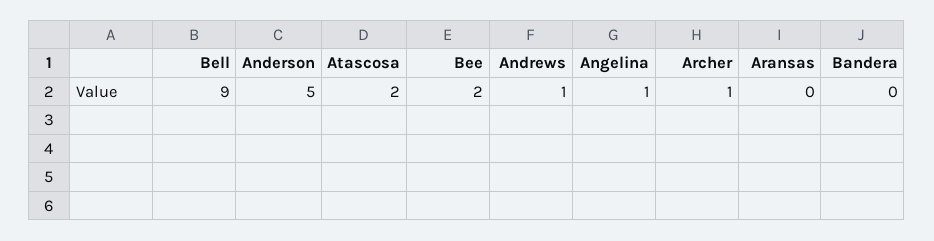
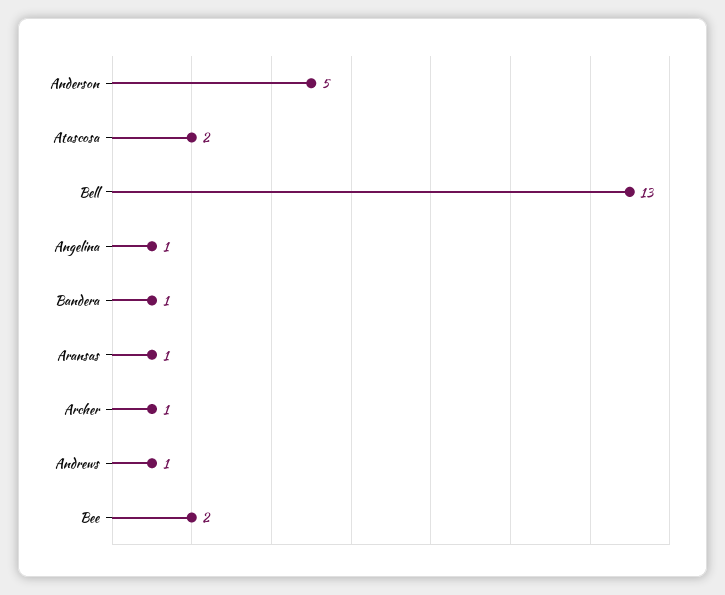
Bell: 9 -> 13
Aransas: 0 -> 1
Bandera: 0 -> 1

